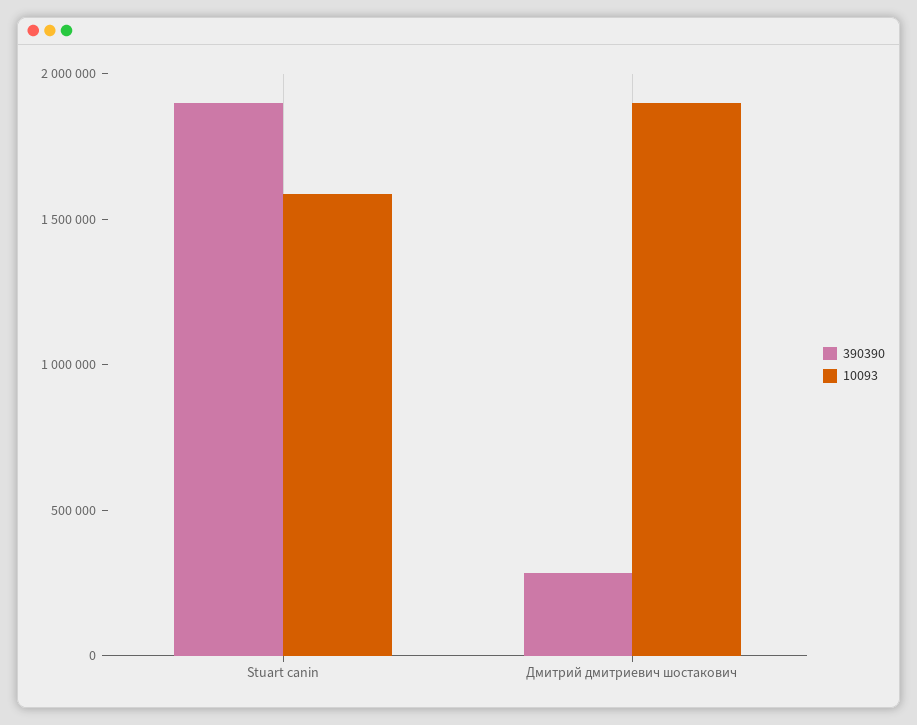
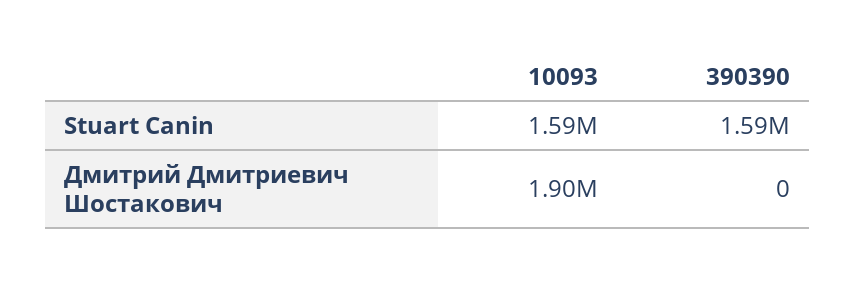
390390, Stuart canin: 1900000 -> 1590000
390390, Дмитрий дмитриевич шостакович: 300000 -> 0

